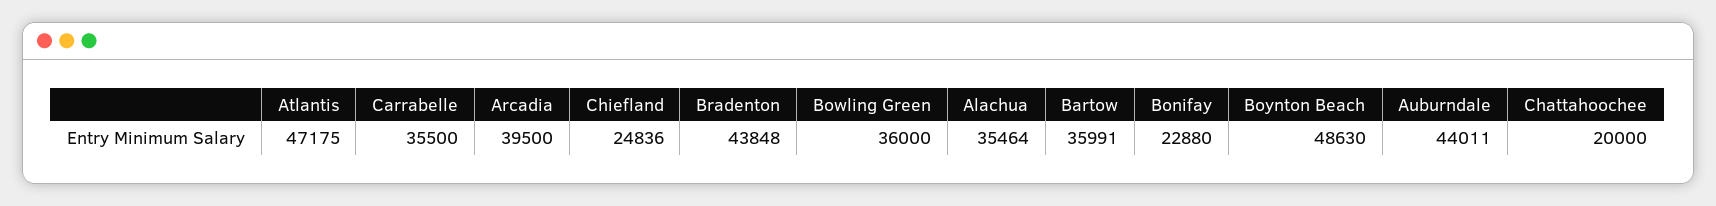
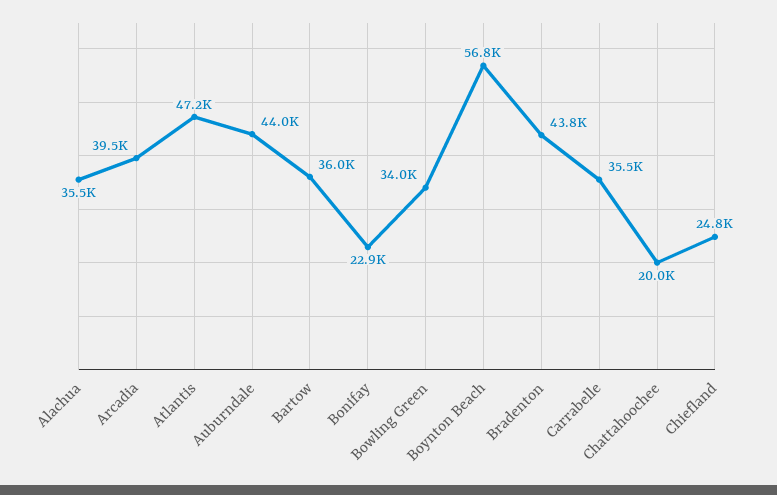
Bowling Green: 36000 -> 34000
Boynton Beach: 48630 -> 56800

